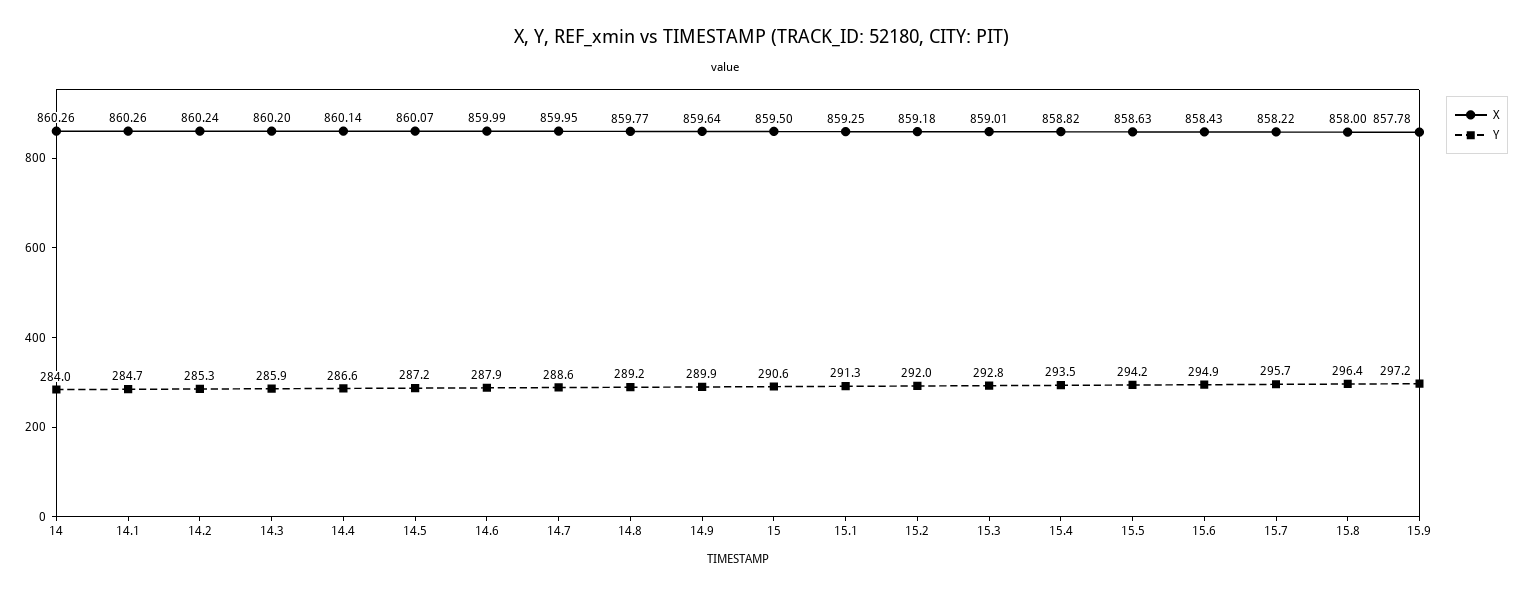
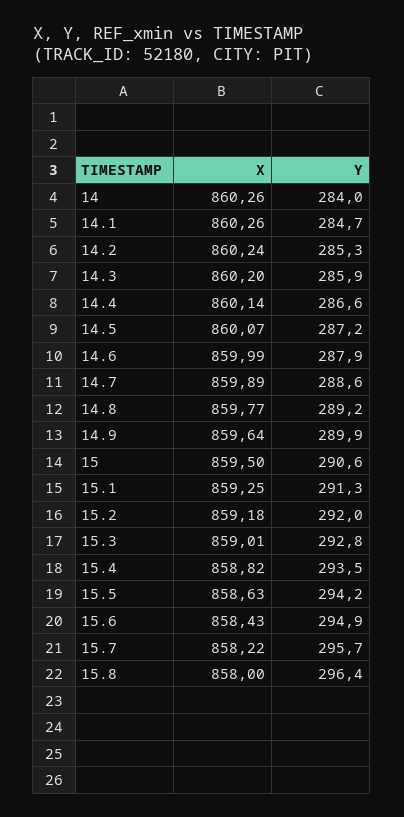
X, 14.7: 859.95 -> 859.89
X, 15.9: 857.78 -> none
Y, 15.9: 297.2 -> none

